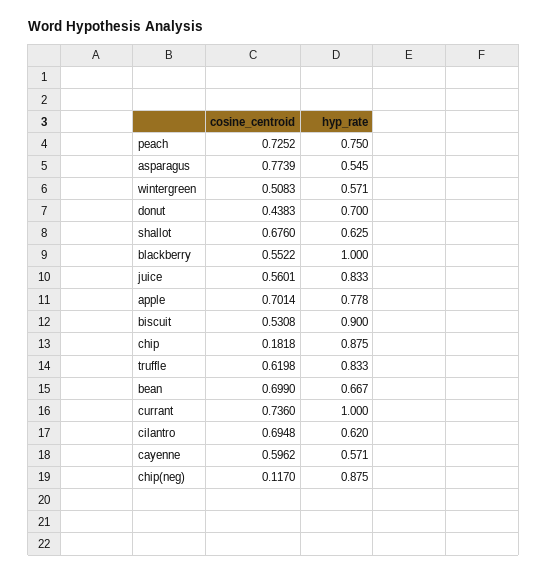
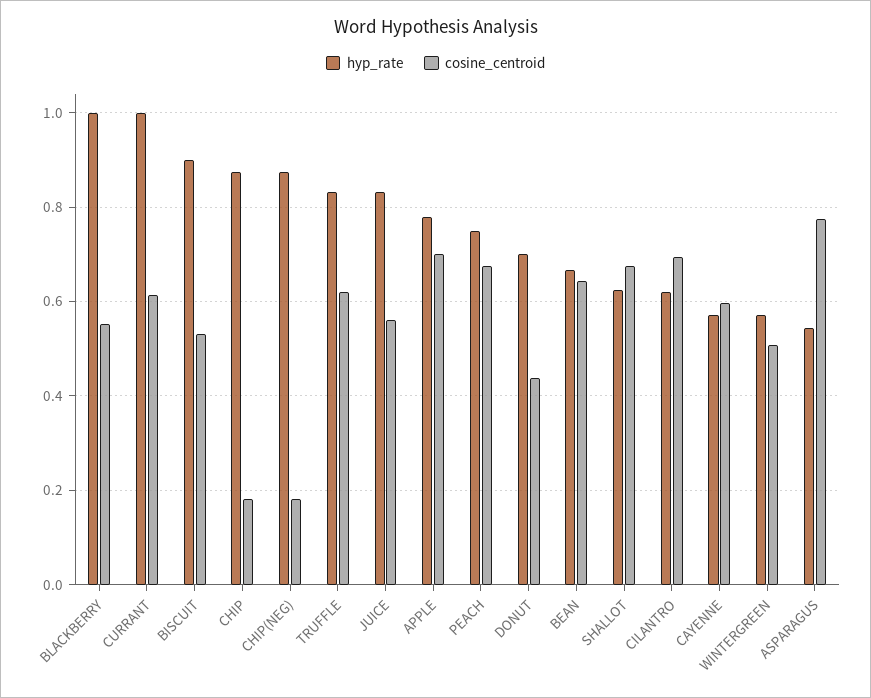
cosine_centroid, peach: 0.7252 -> 0.68
cosine_centroid, bean: 0.699 -> 0.64
cosine_centroid, currant: 0.736 -> 0.62
cosine_centroid, chip(neg): 0.117 -> 0.18

